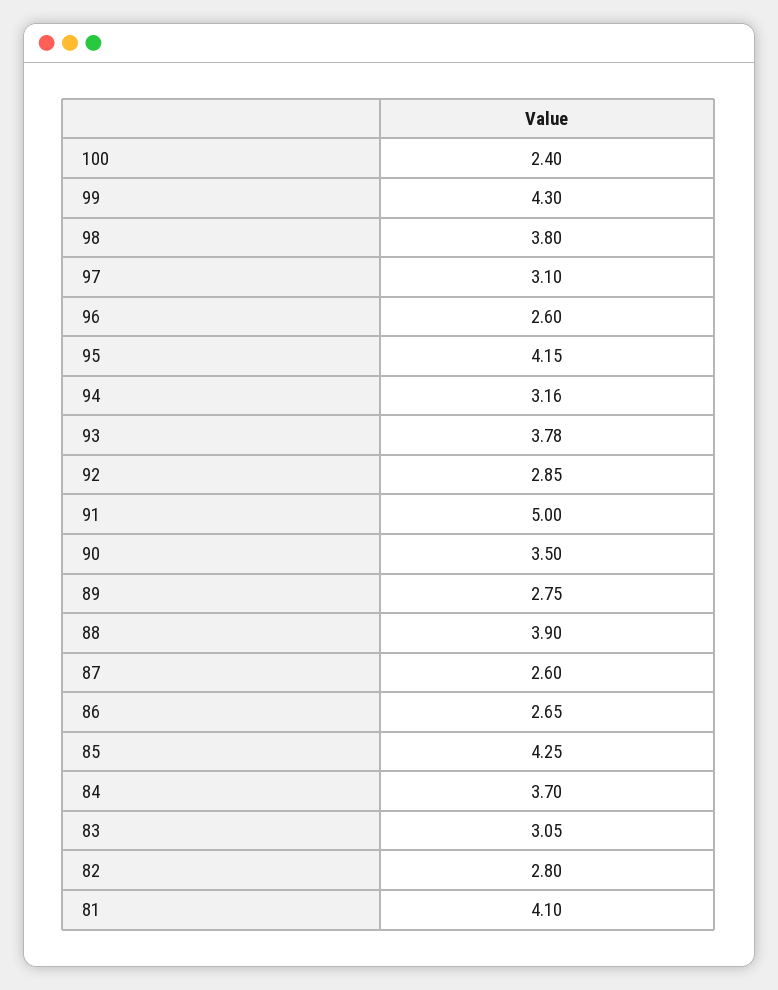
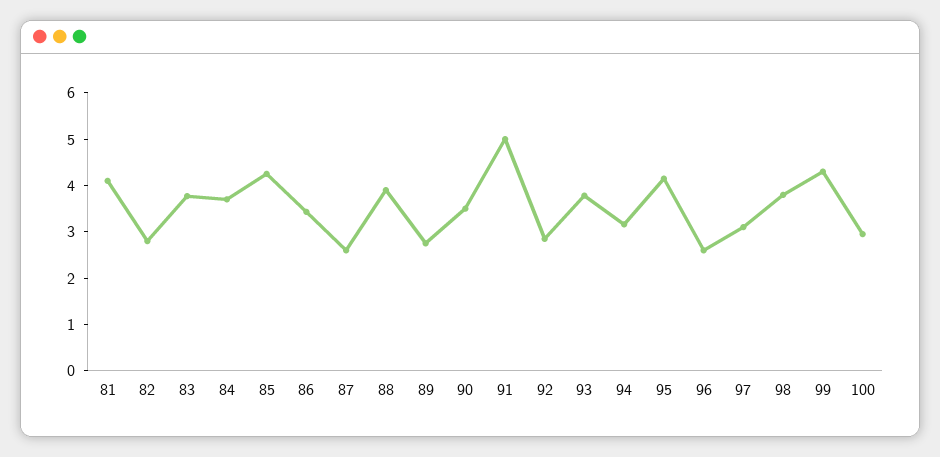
100: 2.4 -> 3
86: 2.65 -> 3.4
83: 3.05 -> 3.8

